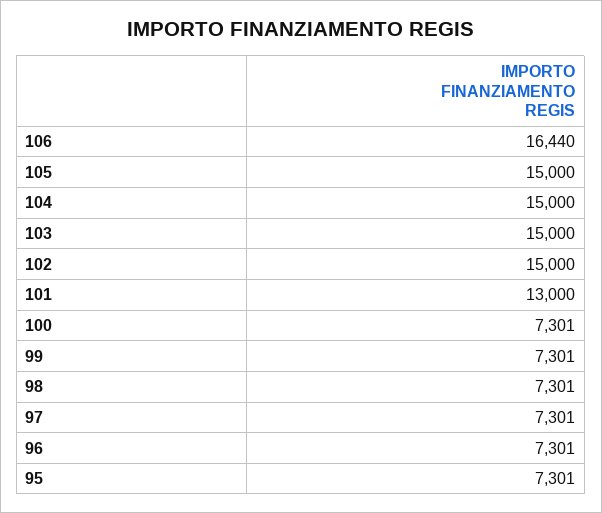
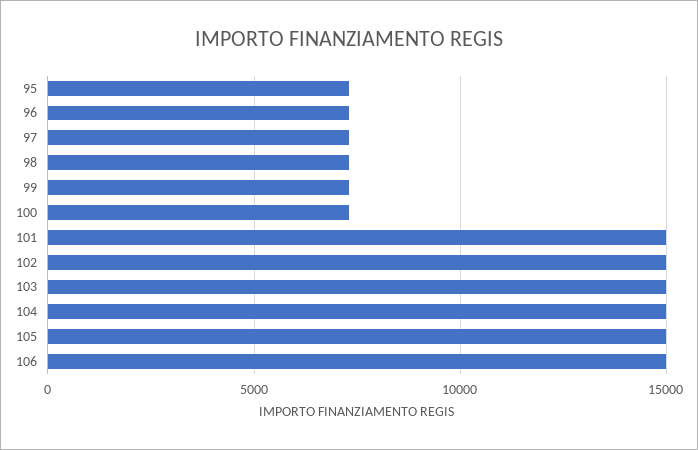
106: 16440 -> 15000
101: 13000 -> 15000

